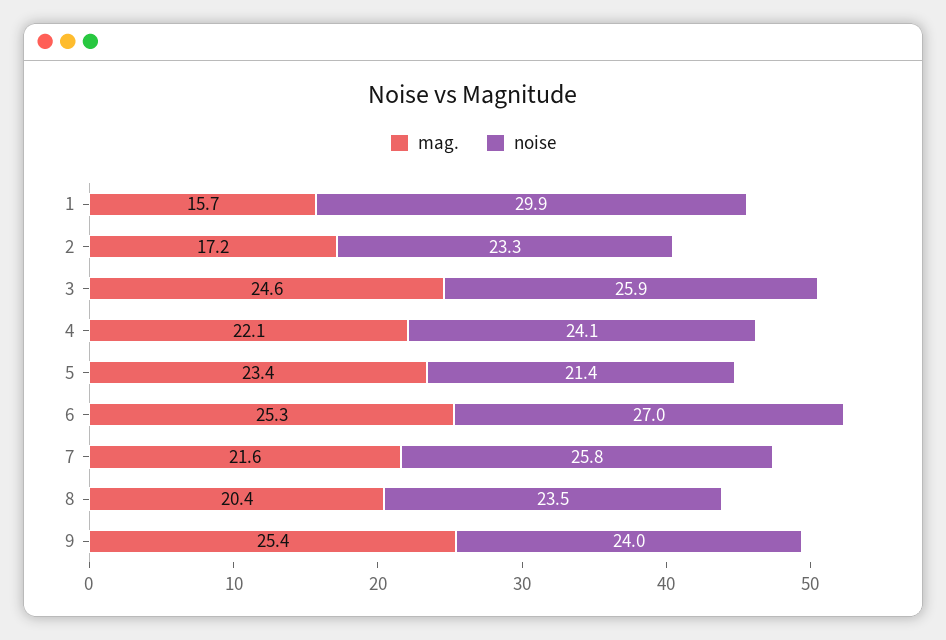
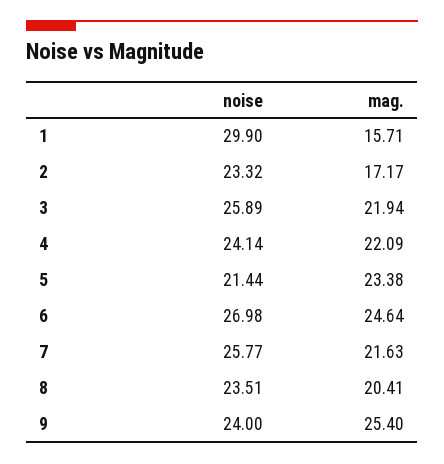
mag., 3: 24.6 -> 21.94
mag., 6: 25.3 -> 24.64

